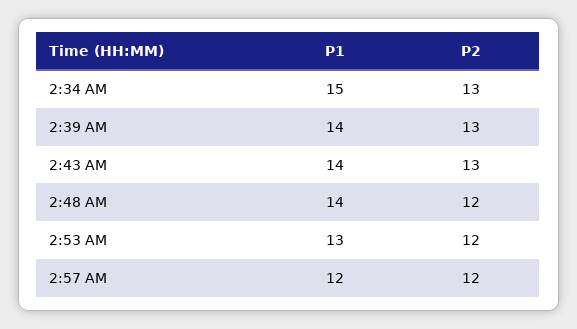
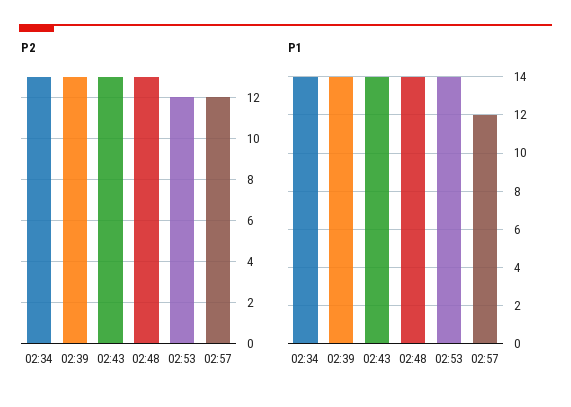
P1, 2:34 AM: 15 -> 14
P2, 2:48 AM: 12 -> 13
P1, 2:53 AM: 13 -> 14

